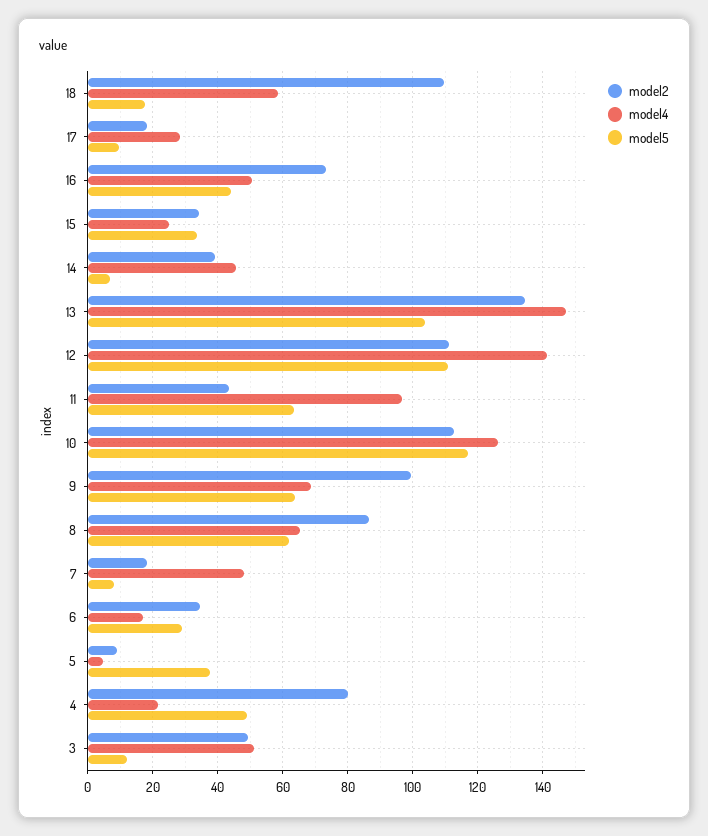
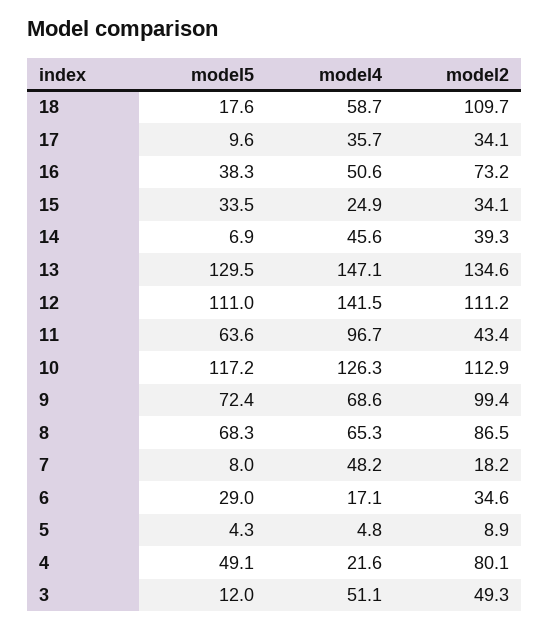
model2, 17: 18 -> 34.1
model4, 17: 28 -> 35.7
model5, 16: 44 -> 38.3
model5, 13: 104 -> 129.5
model5, 9: 64 -> 72.4
model5, 8: 62 -> 68.3
model5, 5: 38 -> 4.3

